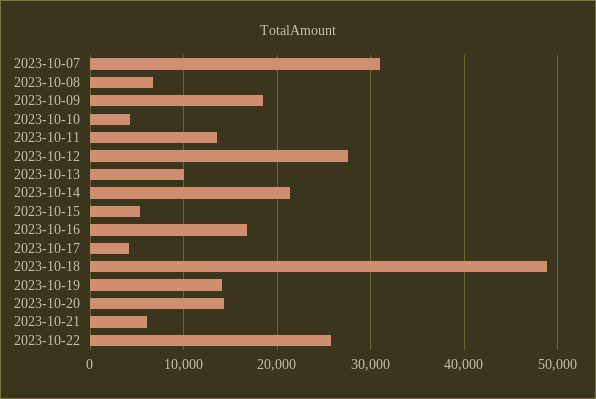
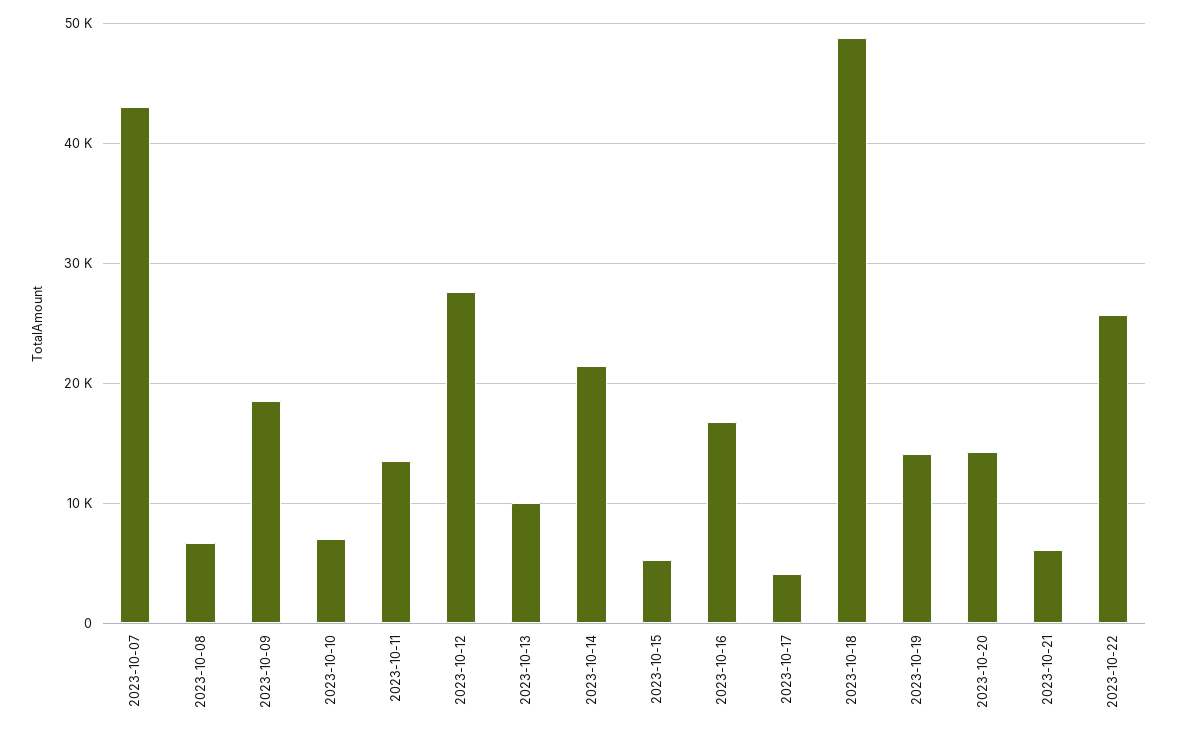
2023-10-07: 31000 -> 43000
2023-10-10: 4000 -> 7000

